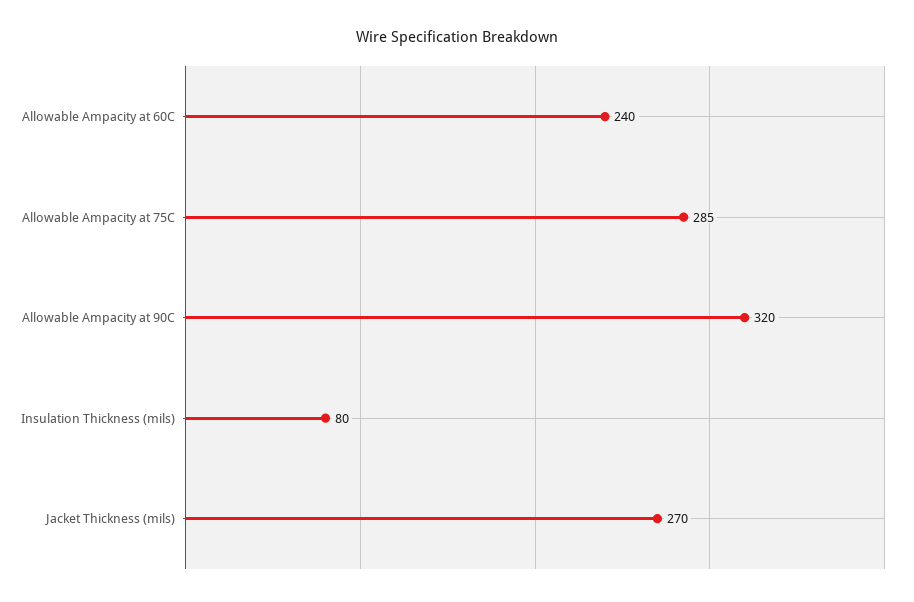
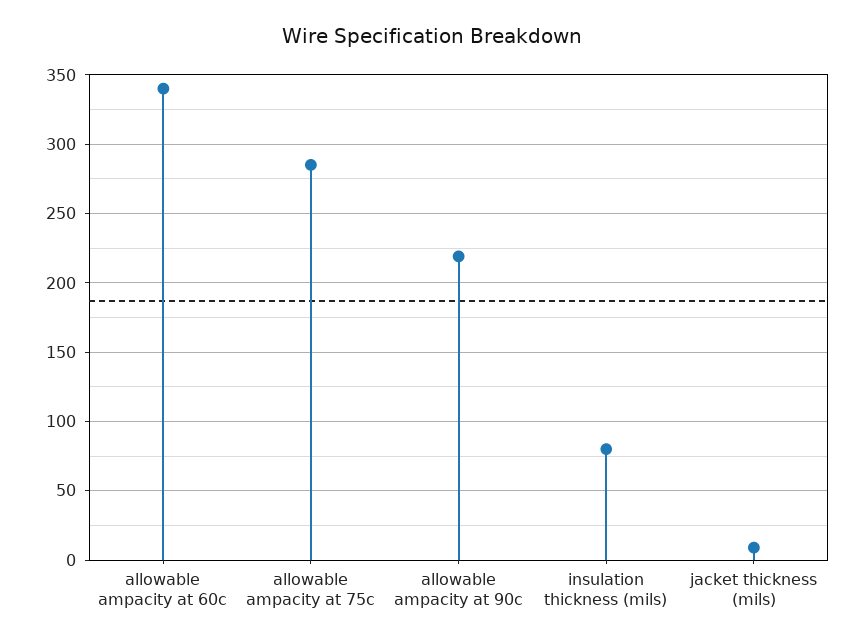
Allowable Ampacity at 60C: 240 -> 340
Allowable Ampacity at 90C: 320 -> 220
Jacket Thickness (mils): 270 -> 10

